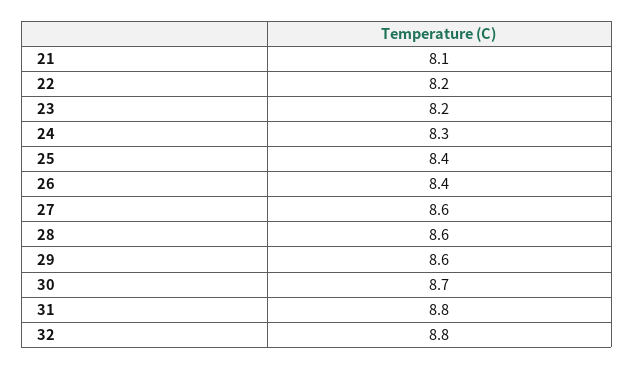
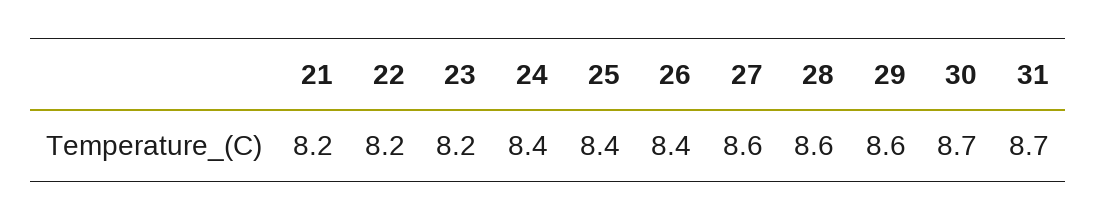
21: 8.1 -> 8.2
24: 8.3 -> 8.4
31: 8.8 -> 8.7
32: 8.8 -> none

